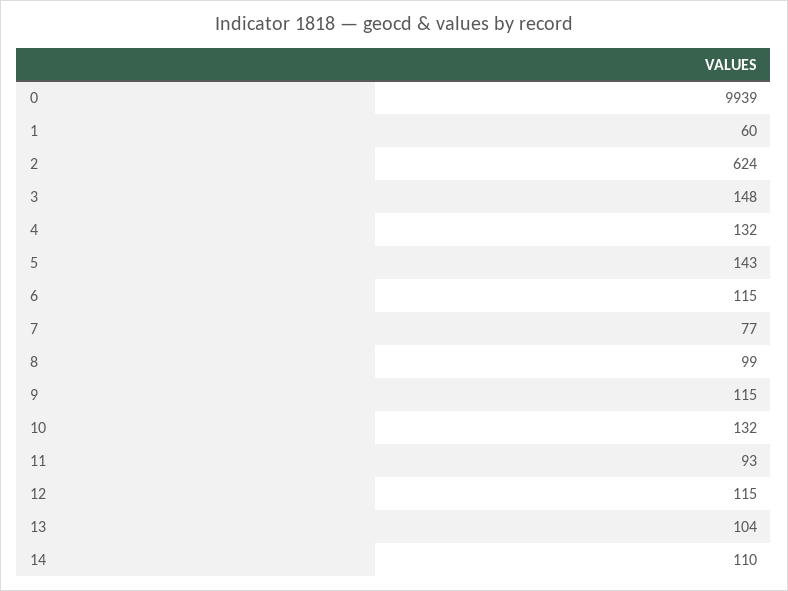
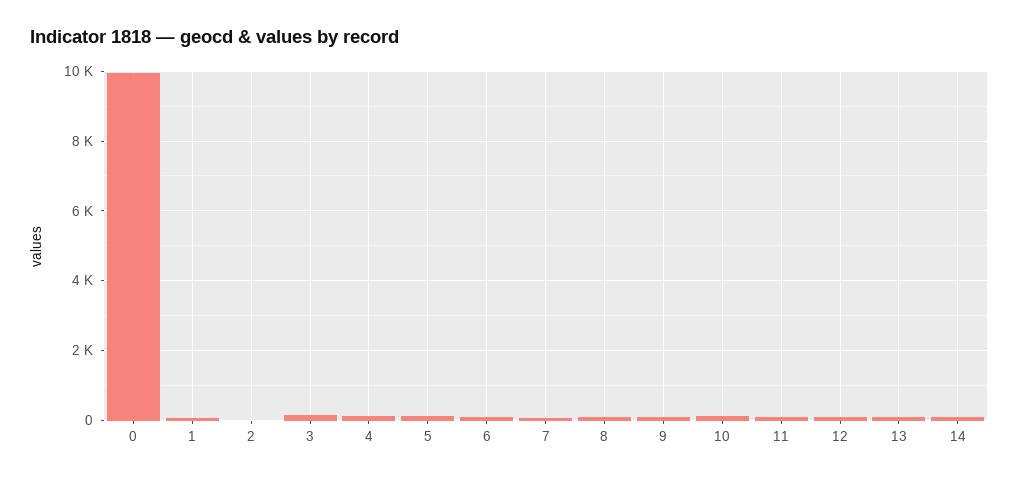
2: 624 -> 0

